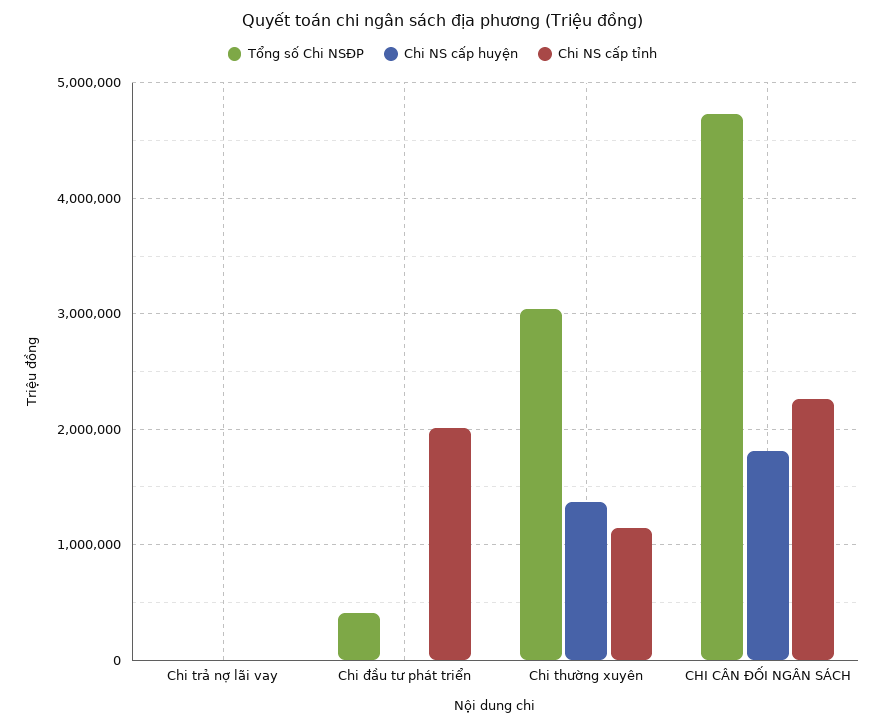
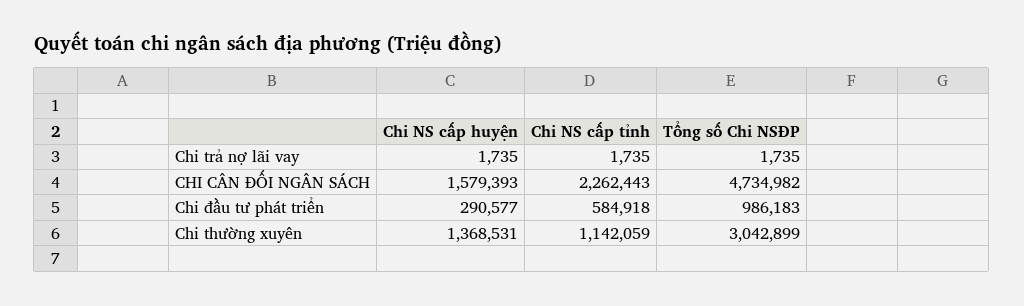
Tổng số Chi NSĐP, Chi đầu tư phát triển: 400000 -> 986183
Chi NS cấp huyện, Chi đầu tư phát triển: 0 -> 290577
Chi NS cấp tỉnh, Chi đầu tư phát triển: 2000000 -> 584918
Chi NS cấp huyện, CHI CÂN ĐỐI NGÂN SÁCH: 1800000 -> 1579393

